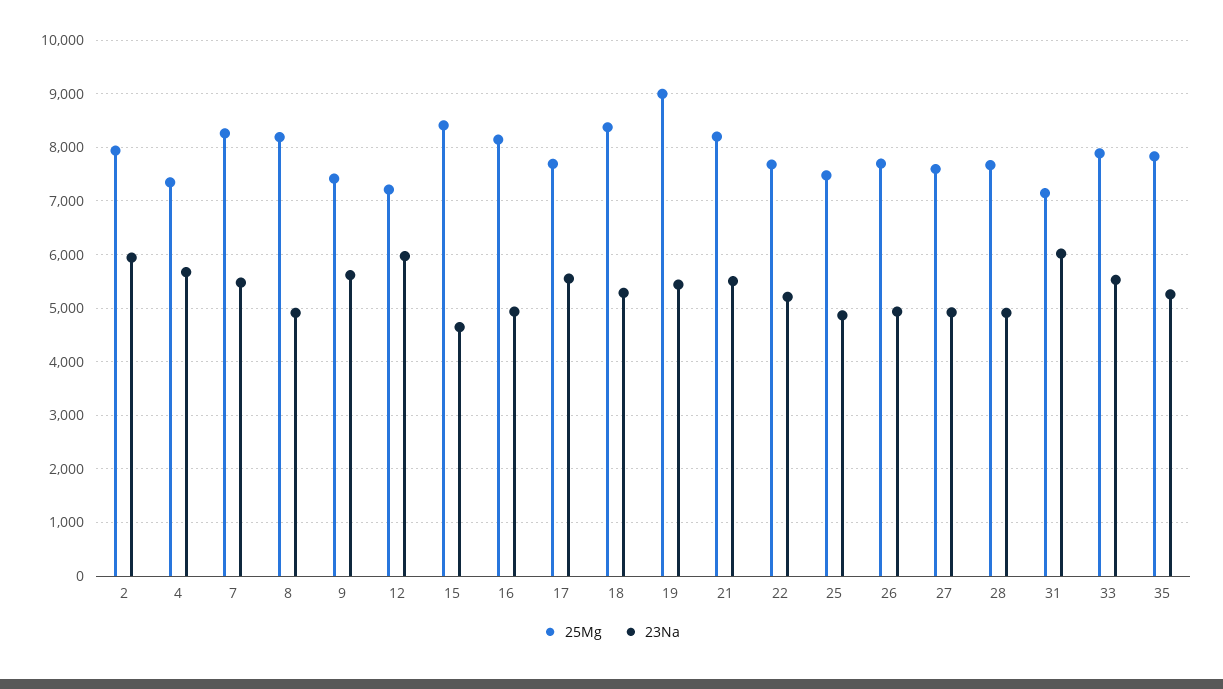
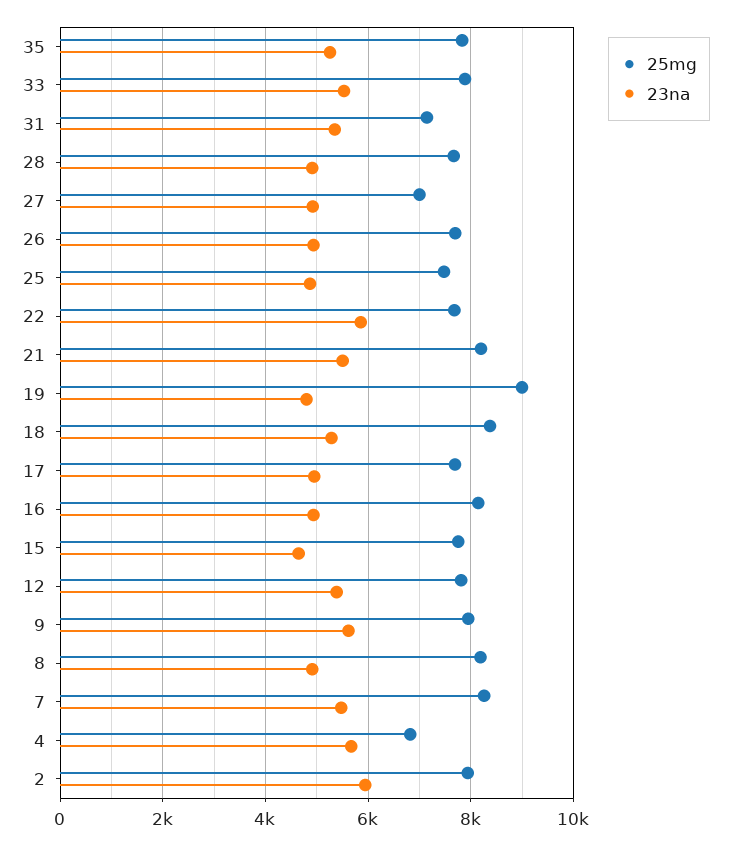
25Mg, 4: 7400 -> 6800
25Mg, 9: 7400 -> 8000
25Mg, 12: 7200 -> 7800
23Na, 12: 6000 -> 5400
25Mg, 15: 8400 -> 7800
23Na, 17: 5600 -> 5000
23Na, 19: 5400 -> 4800
23Na, 22: 5200 -> 5800
25Mg, 27: 7600 -> 7000
23Na, 31: 6000 -> 5400

